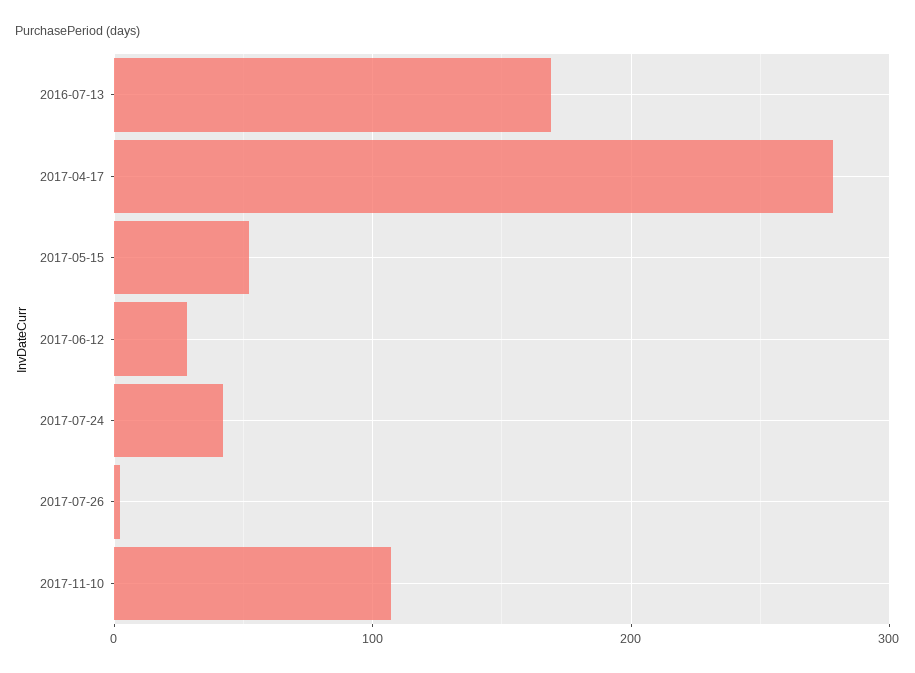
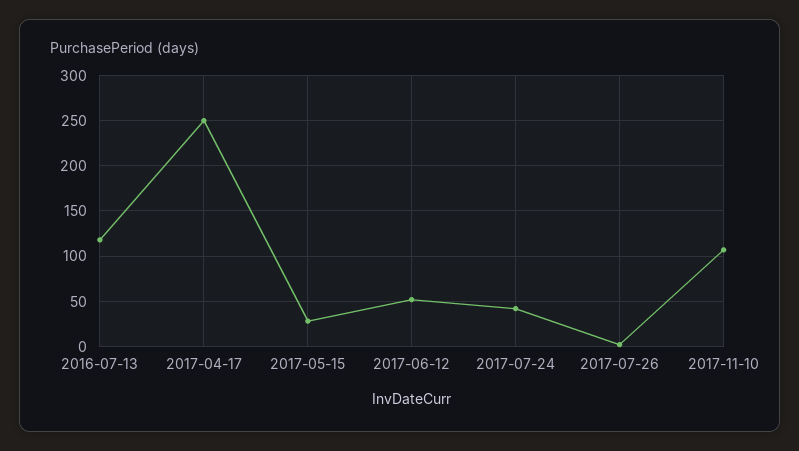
2016-07-13: 170 -> 120
2017-04-17: 280 -> 250
2017-05-15: 50 -> 30
2017-06-12: 30 -> 50

